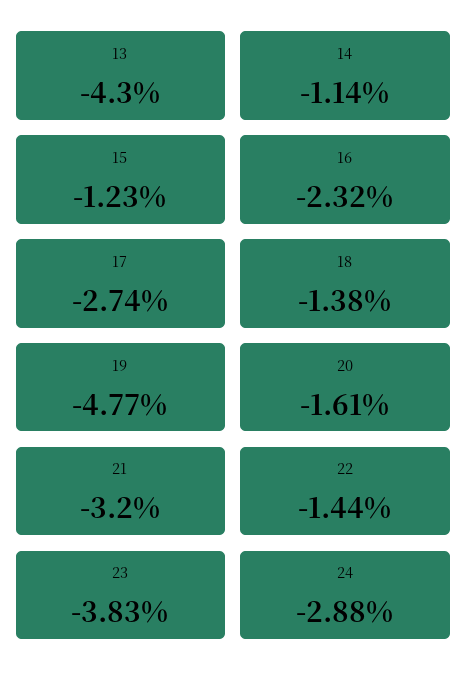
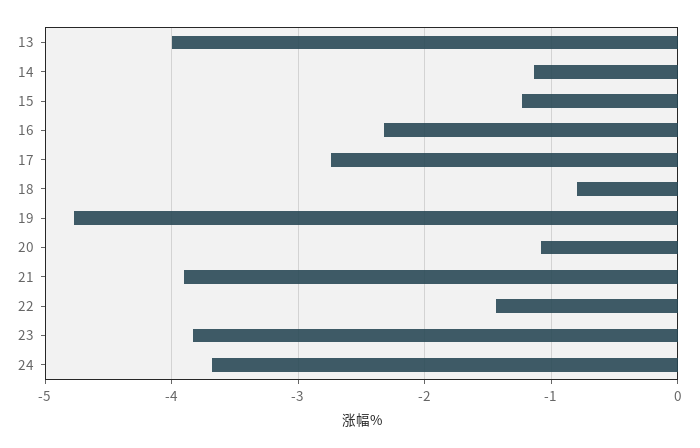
13: -4.3 -> -4
18: -1.38 -> -0.8
20: -1.61 -> -1.1
21: -3.2 -> -3.9
24: -2.88 -> -3.7

